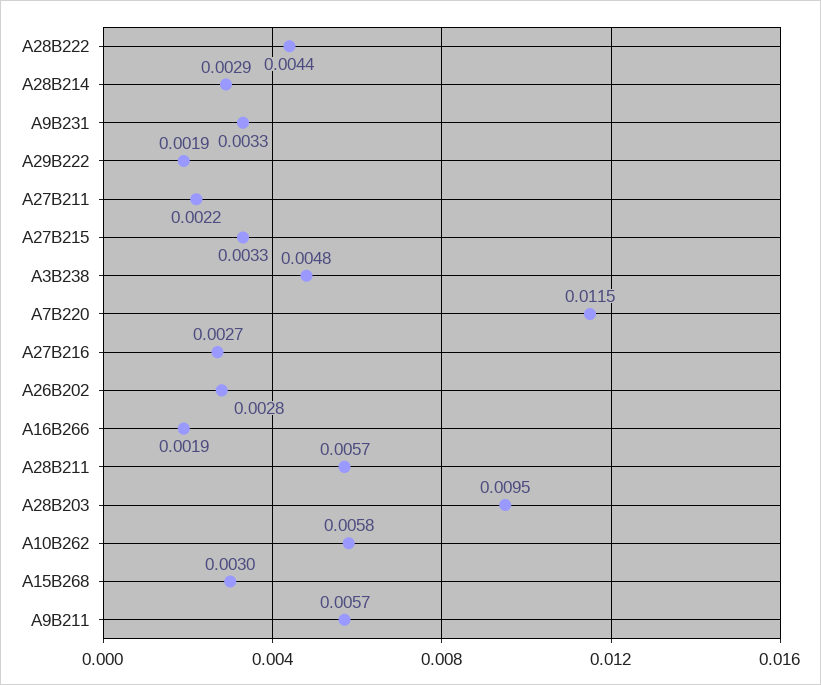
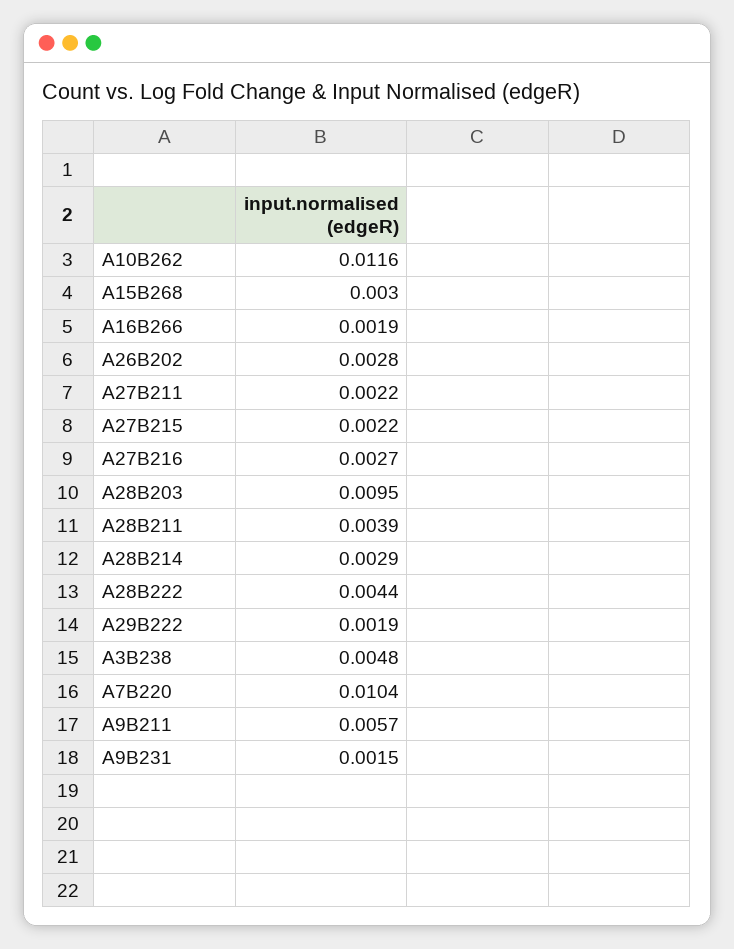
A9B231: 0.0033 -> 0.0015
A27B215: 0.0033 -> 0.0022
A7B220: 0.0115 -> 0.0104
A28B211: 0.0057 -> 0.0039
A10B262: 0.0058 -> 0.0116

